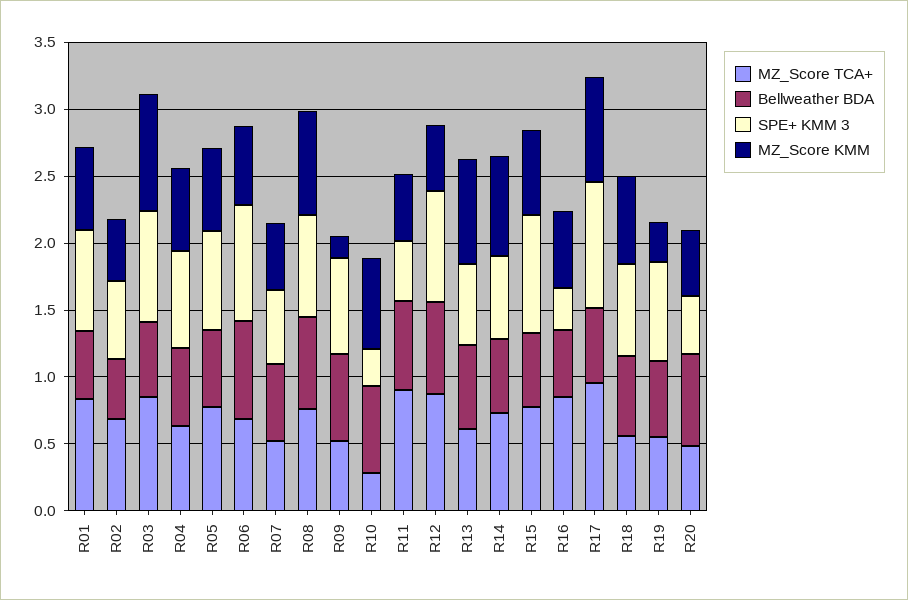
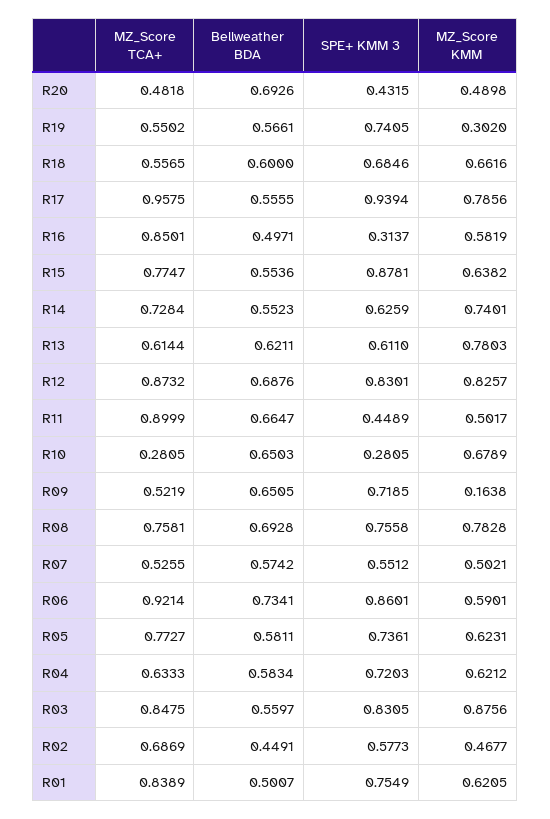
MZ_Score TCA+, R06: 0.7 -> 0.9214
MZ_Score KMM, R12: 0.5 -> 0.8257

